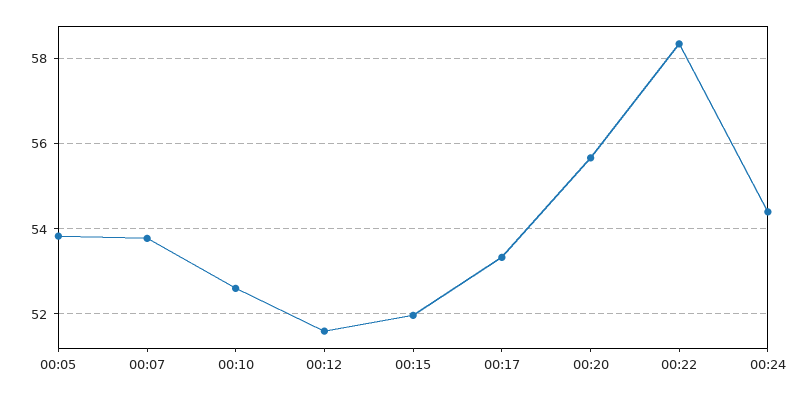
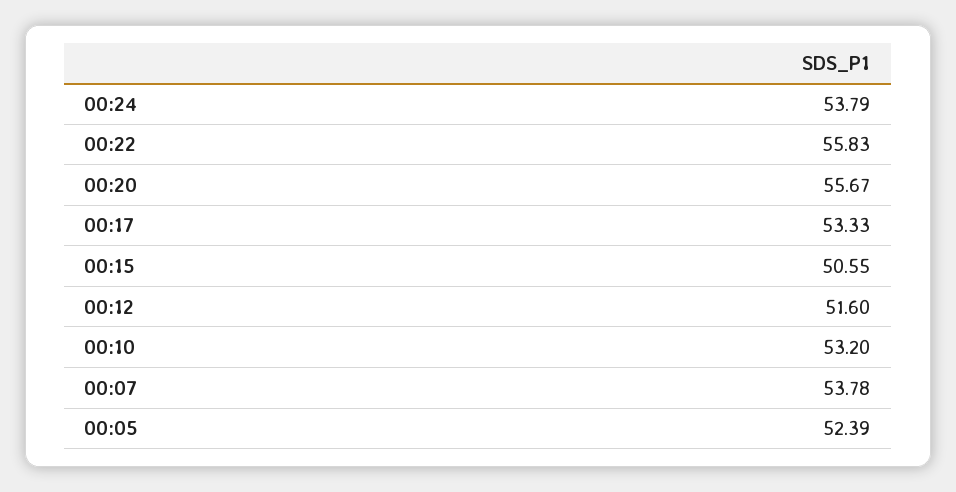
00:05: 53.8 -> 52.39
00:10: 52.6 -> 53.2
00:15: 52 -> 50.55
00:22: 58.4 -> 55.83
00:24: 54.4 -> 53.79

